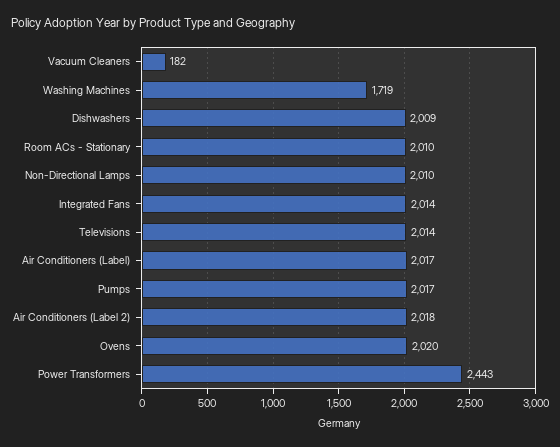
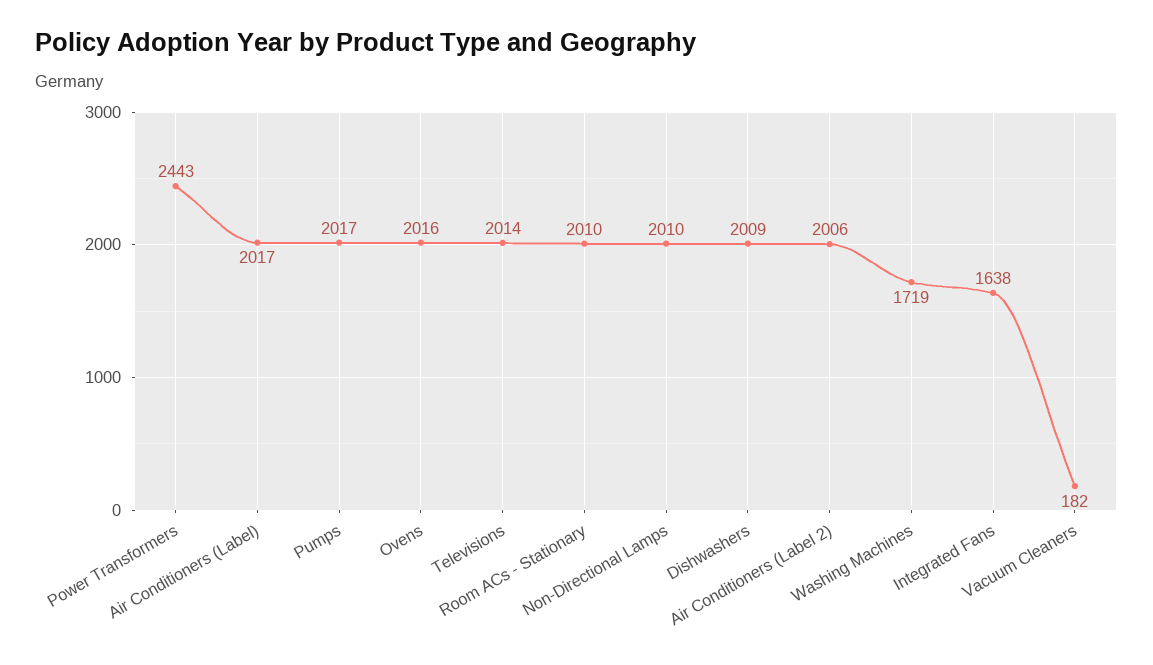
Integrated Fans: 2014 -> 1638
Air Conditioners (Label 2): 2018 -> 2006
Ovens: 2020 -> 2016

